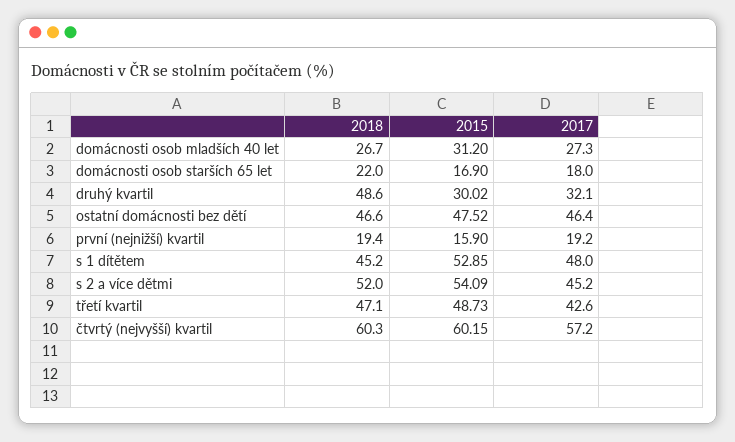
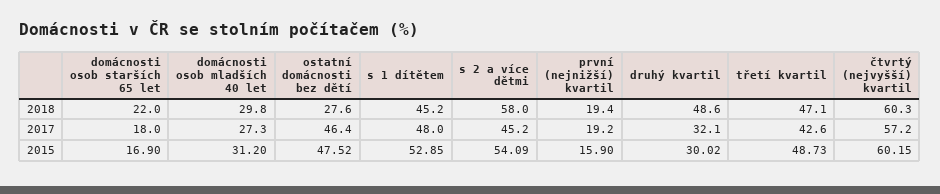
2018, domácnosti osob mladších 40 let: 26.7 -> 29.8
2018, ostatní domácnosti bez dětí: 46.6 -> 27.6
2018, s 2 a více dětmi: 52 -> 58

